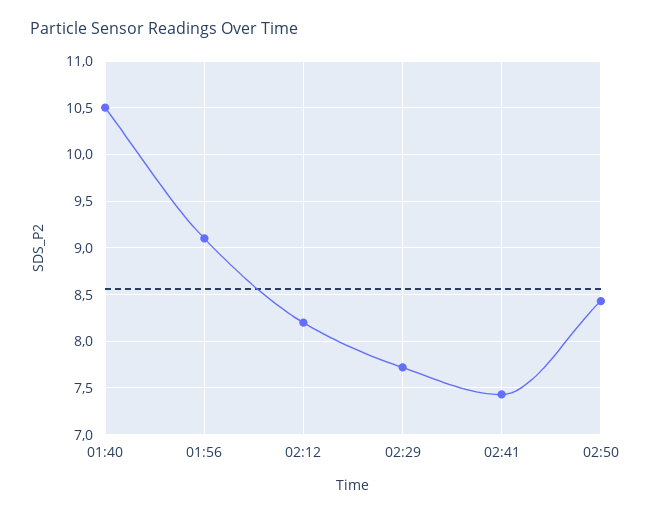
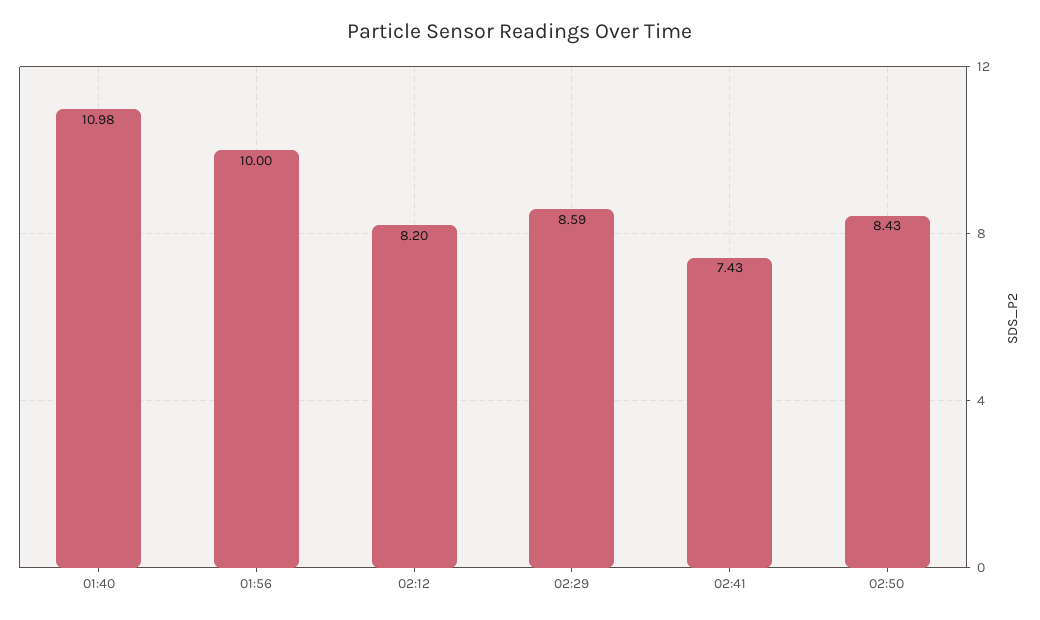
01:40: 10.5 -> 10.98
01:56: 9.1 -> 10
02:29: 7.7 -> 8.59

